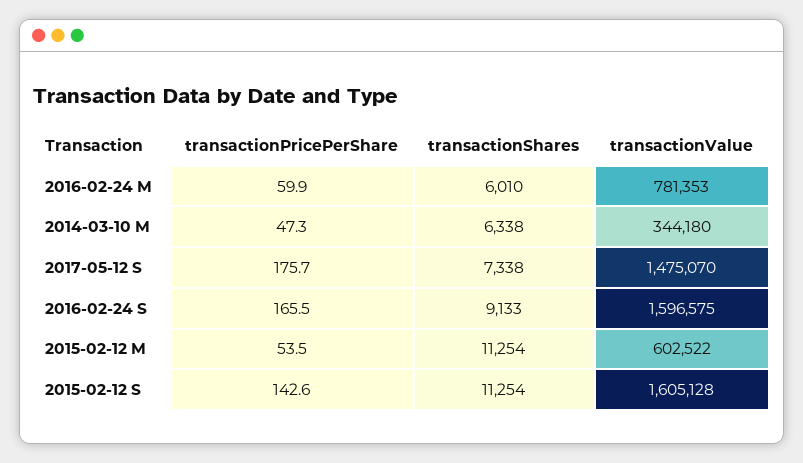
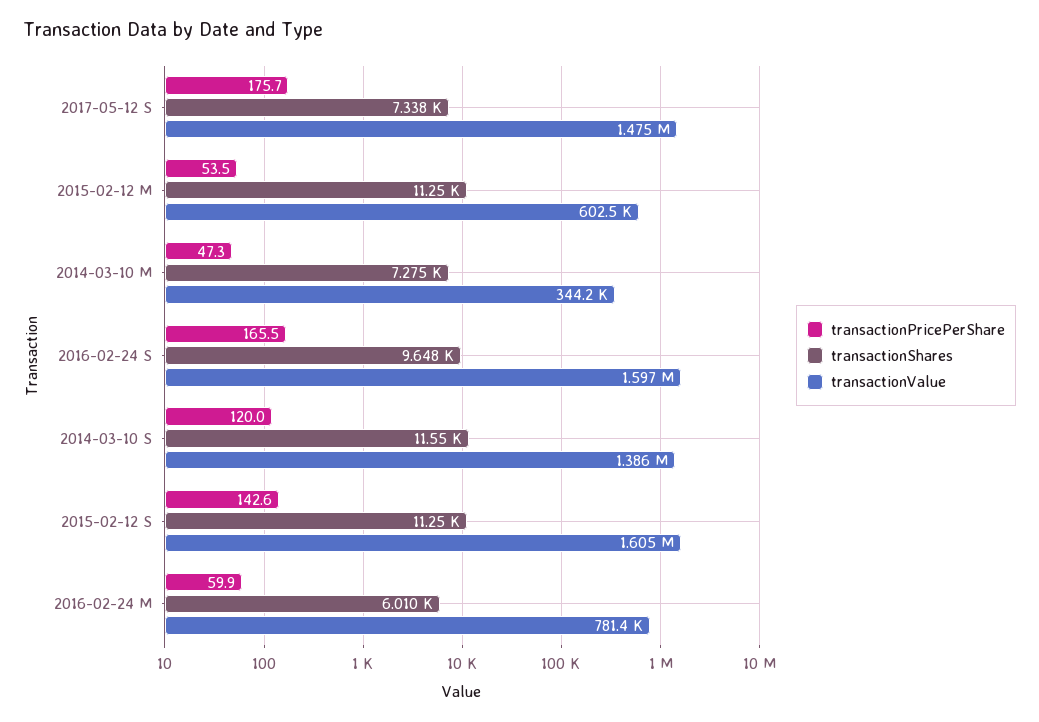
transactionShares, 2014-03-10 M: 6338 -> 7275
transactionShares, 2016-02-24 S: 9133 -> 9648
transactionPricePerShare, 2014-03-10 S: none -> 120
transactionShares, 2014-03-10 S: none -> 11550
transactionValue, 2014-03-10 S: none -> 1386000

